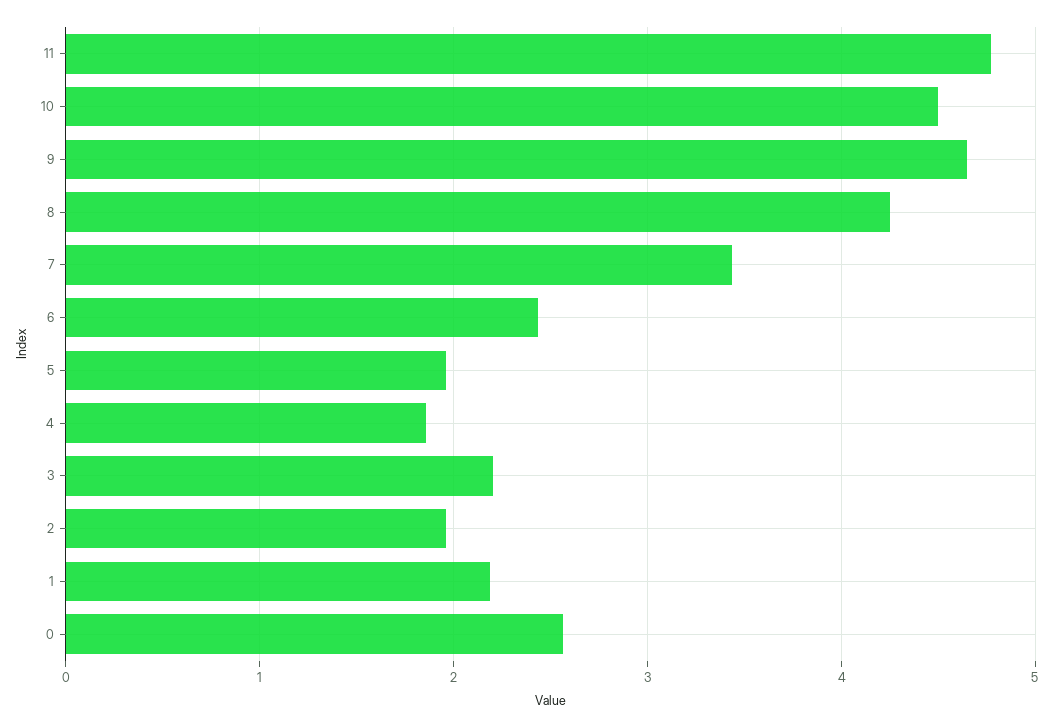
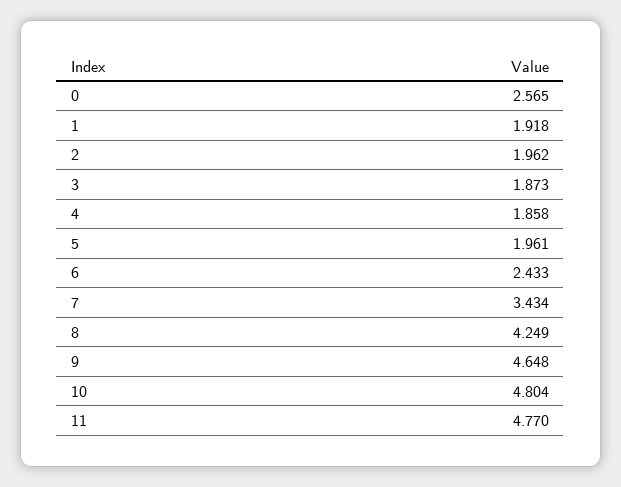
10: 4.5 -> 4.804
3: 2.2 -> 1.873
1: 2.2 -> 1.918

